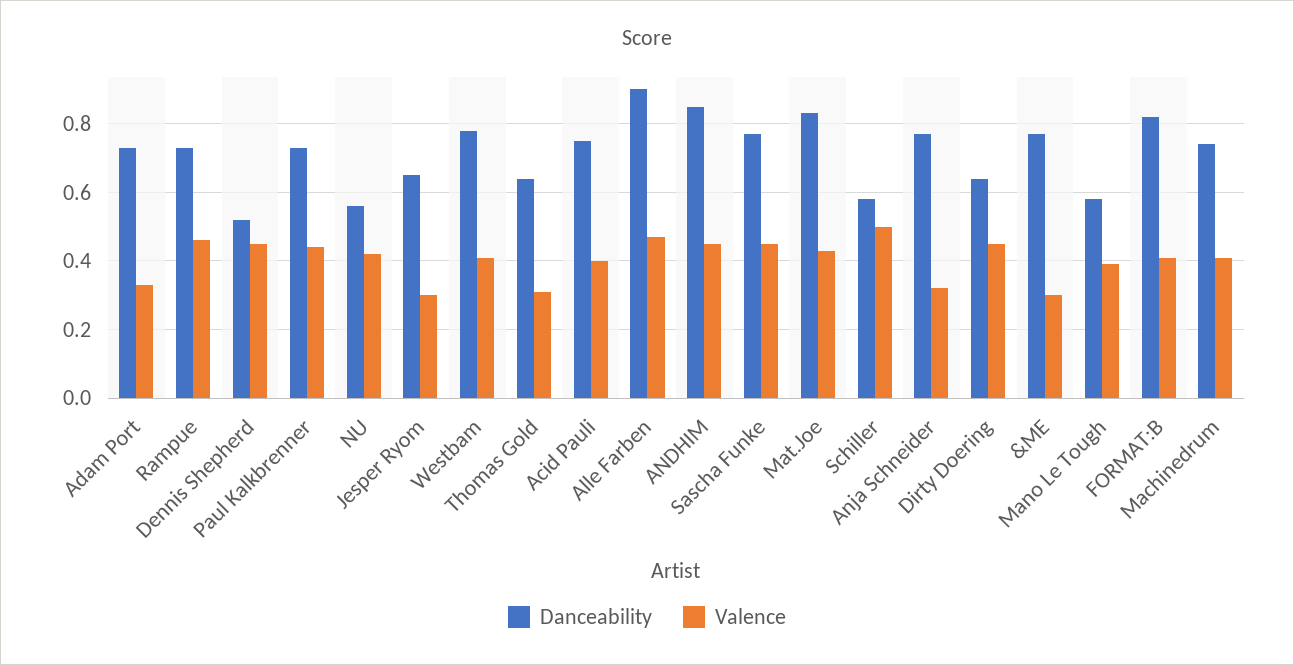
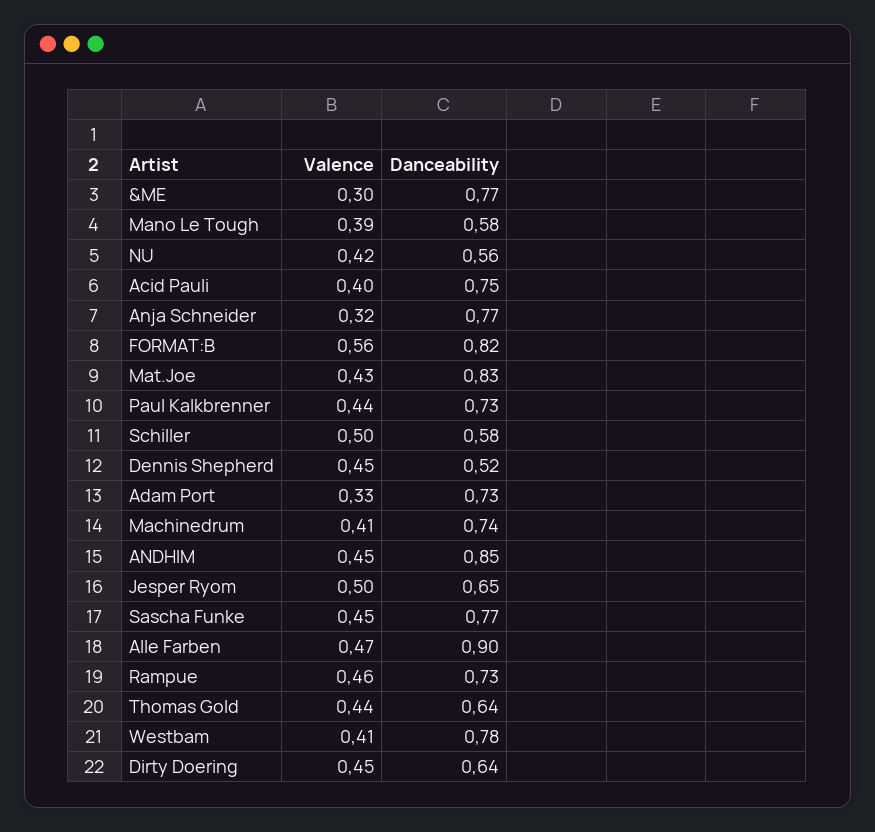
Valence, Jesper Ryom: 0.3 -> 0.5
Valence, Thomas Gold: 0.3 -> 0.44
Valence, FORMAT:B: 0.4 -> 0.56

